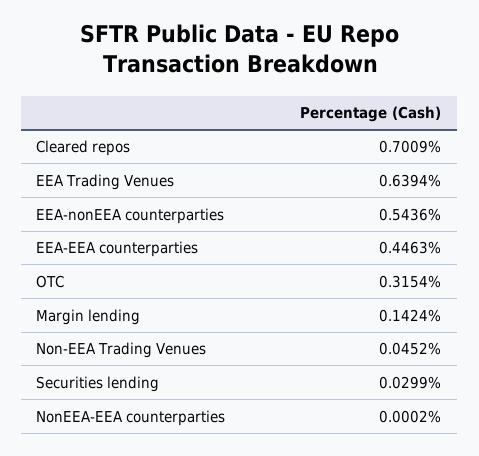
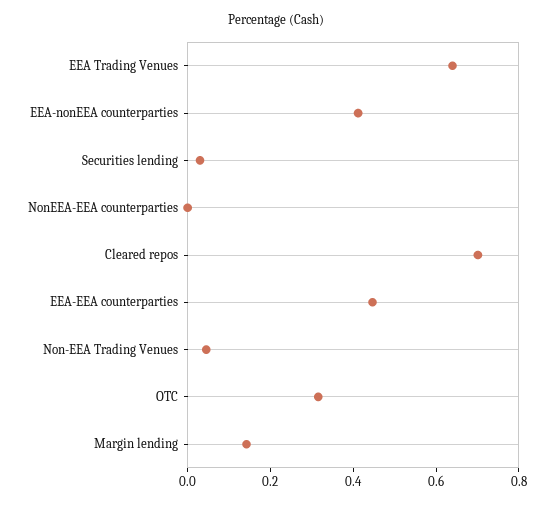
EEA-nonEEA counterparties: 0.5436 -> 0.4

